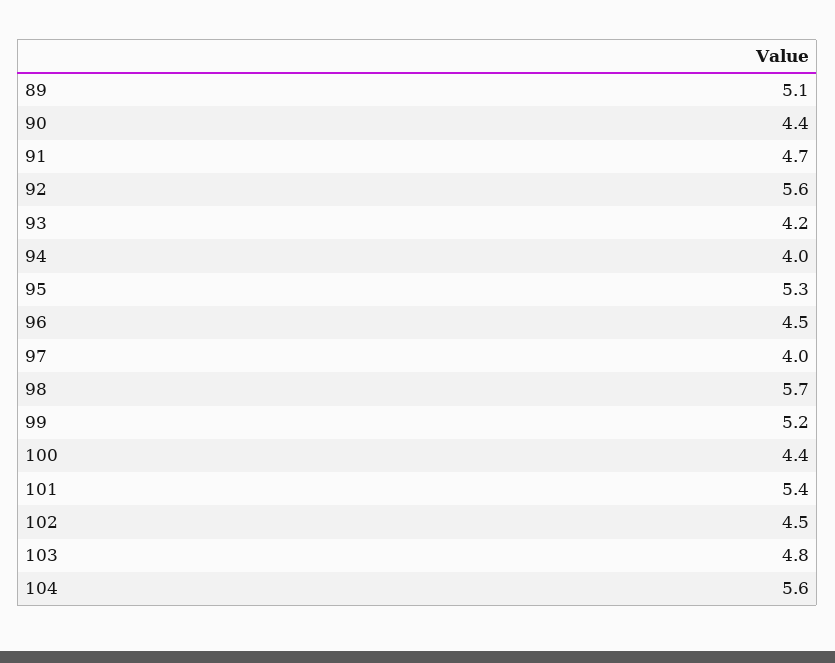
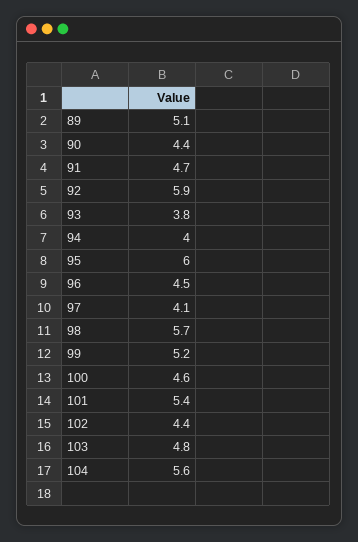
92: 5.6 -> 5.9
93: 4.2 -> 3.8
95: 5.3 -> 6
97: 4 -> 4.1
100: 4.4 -> 4.6
102: 4.5 -> 4.4

